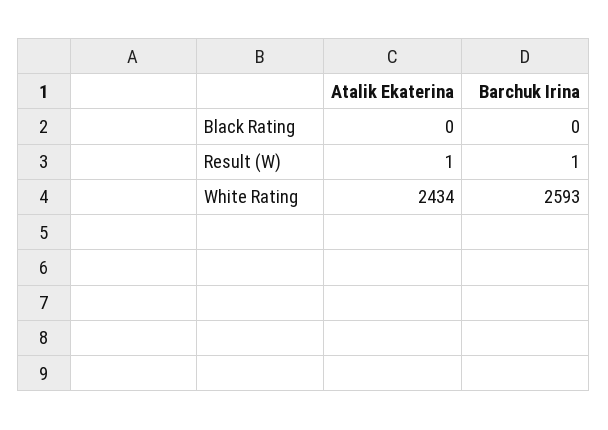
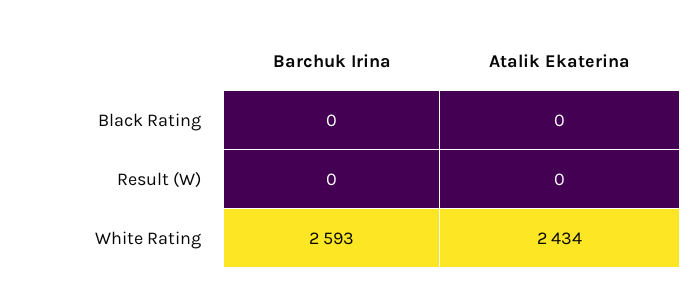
Atalik Ekaterina, Result (W): 1 -> 0
Barchuk Irina, Result (W): 1 -> 0

